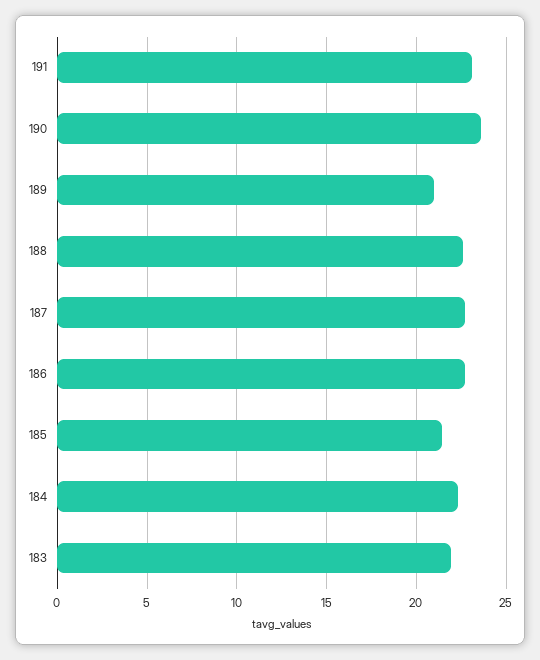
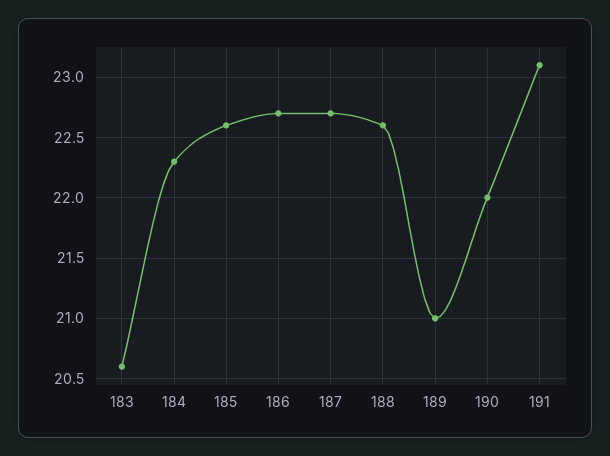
190: 23.5 -> 22
185: 21.5 -> 22.6
183: 22 -> 20.6

